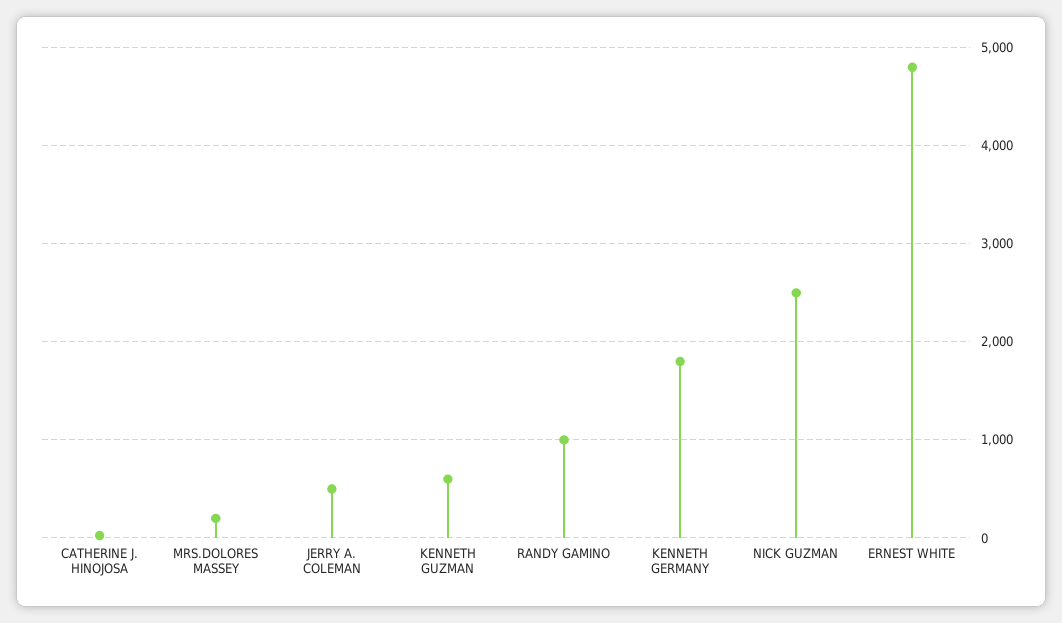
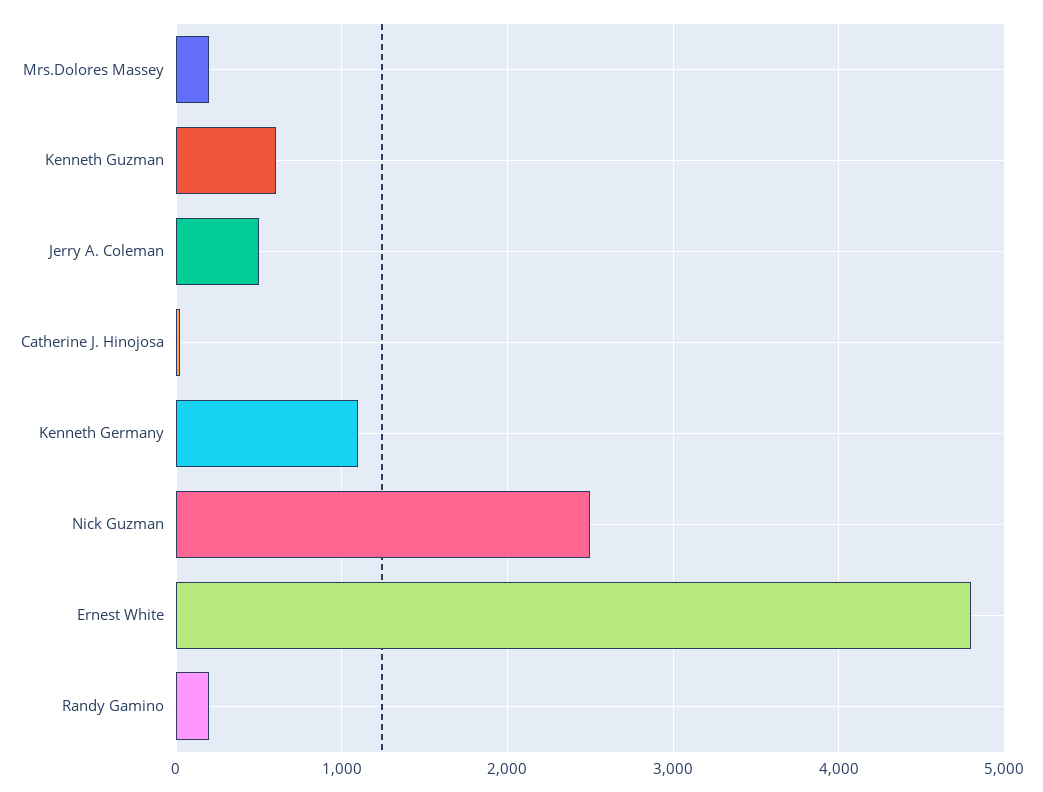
RANDY GAMINO: 1000 -> 200
KENNETH GERMANY: 1800 -> 1100

